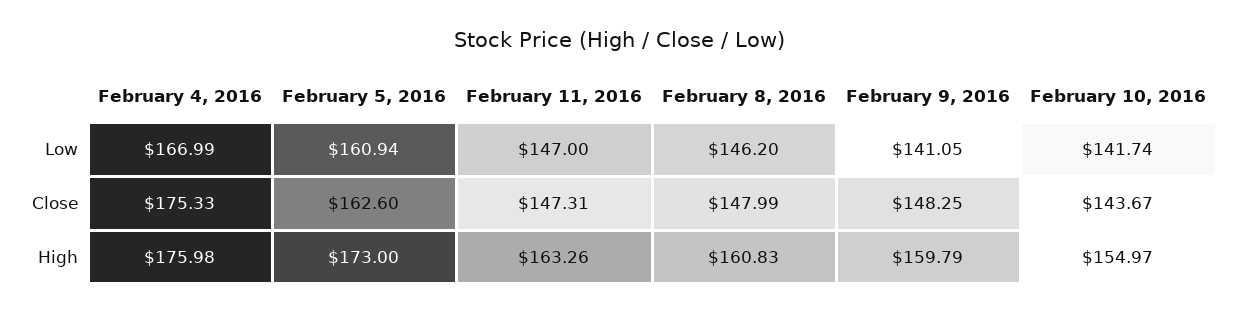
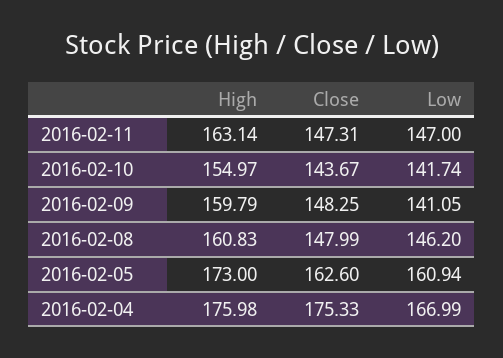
February 11, 2016, High: 163.26 -> 163.14

